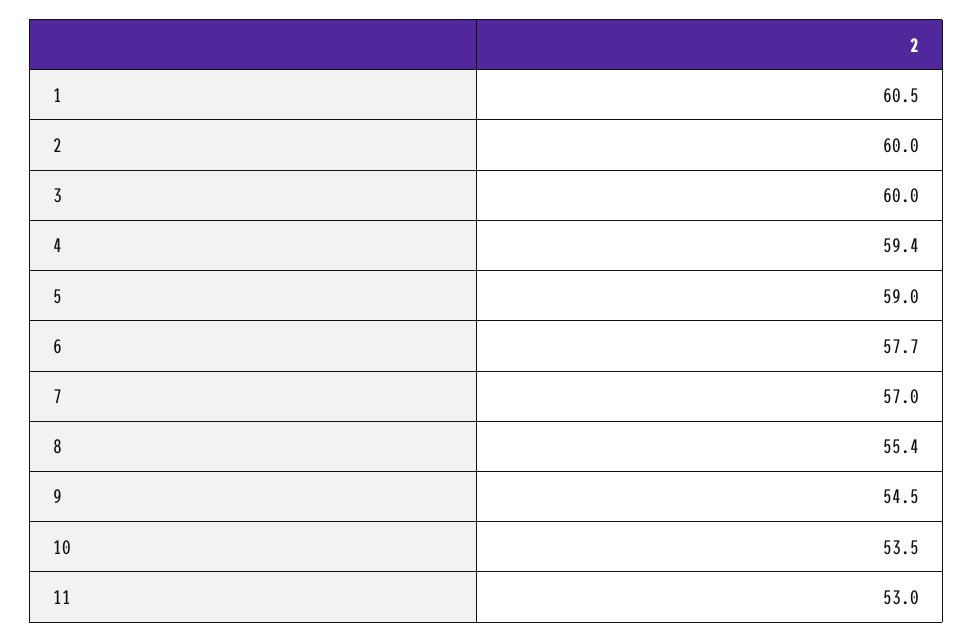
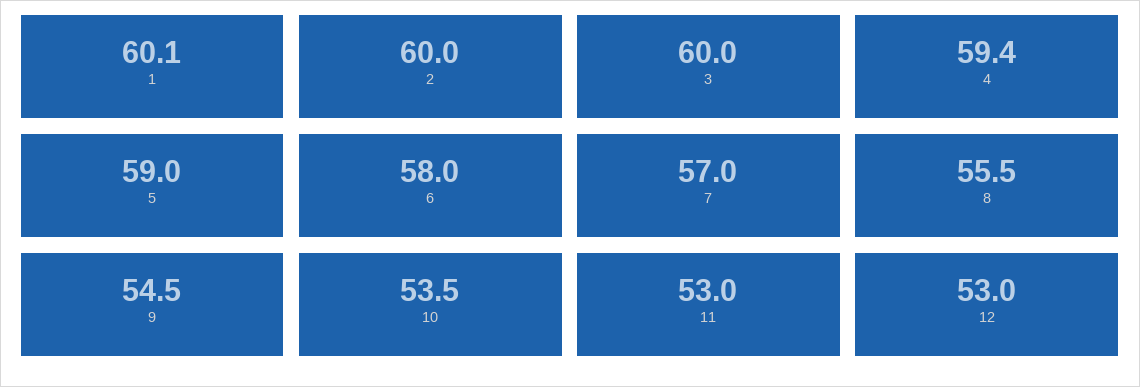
1: 60.5 -> 60.1
6: 57.7 -> 58
8: 55.4 -> 55.5
12: none -> 53

